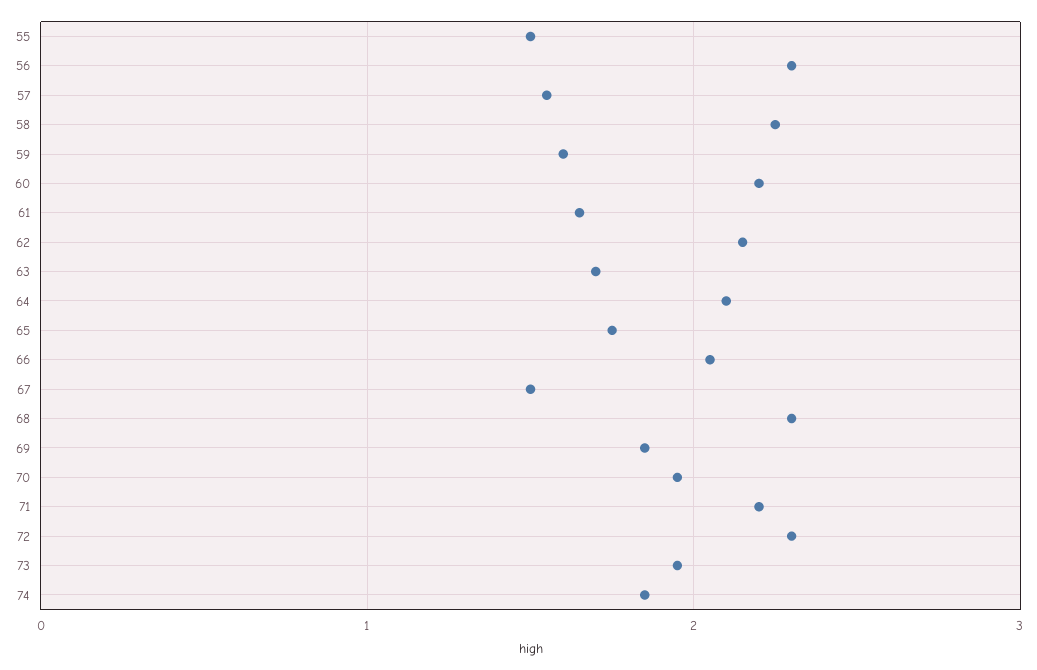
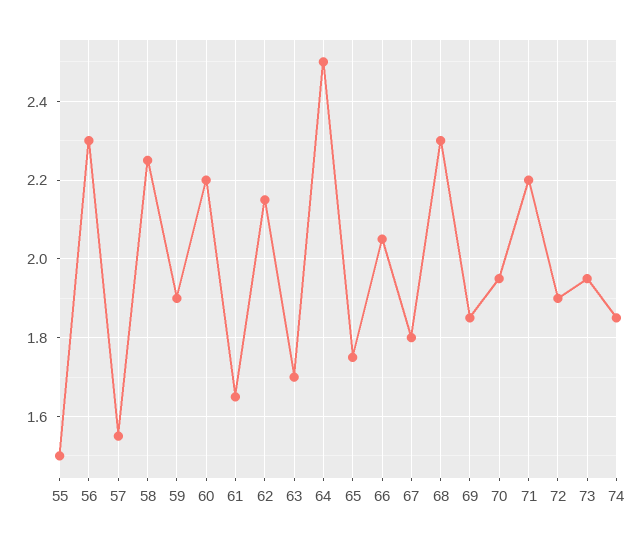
59: 1.6 -> 1.9
64: 2.1 -> 2.5
67: 1.5 -> 1.8
72: 2.3 -> 1.9

